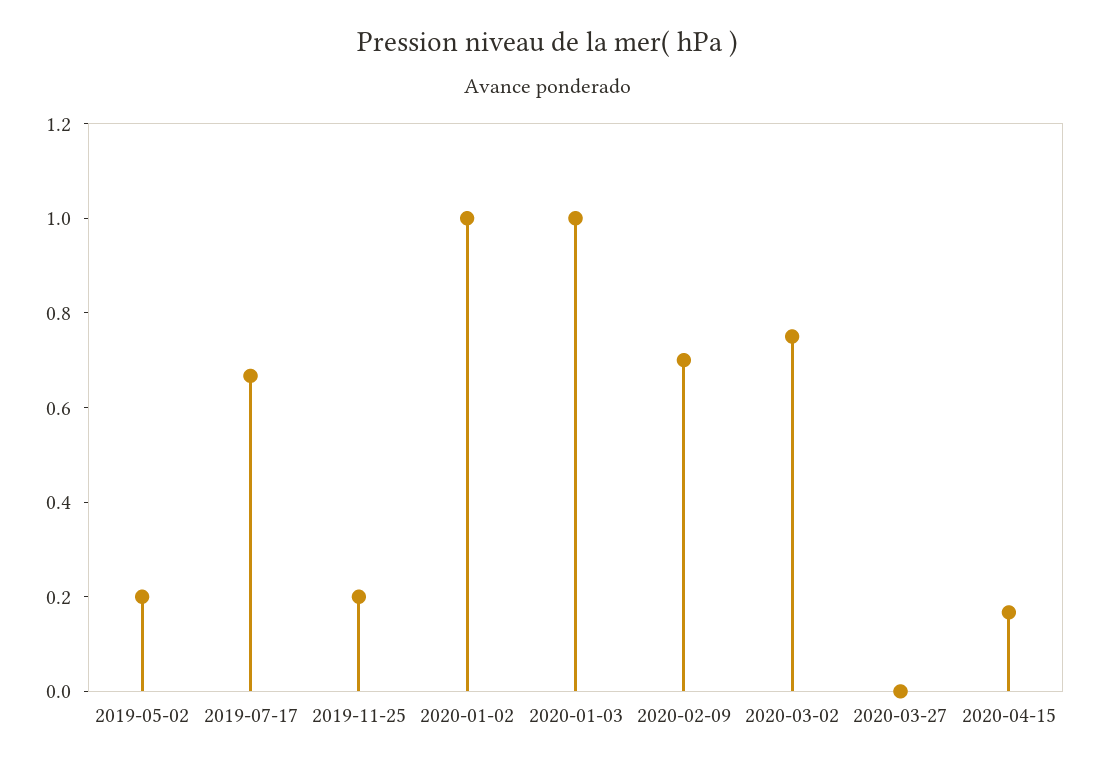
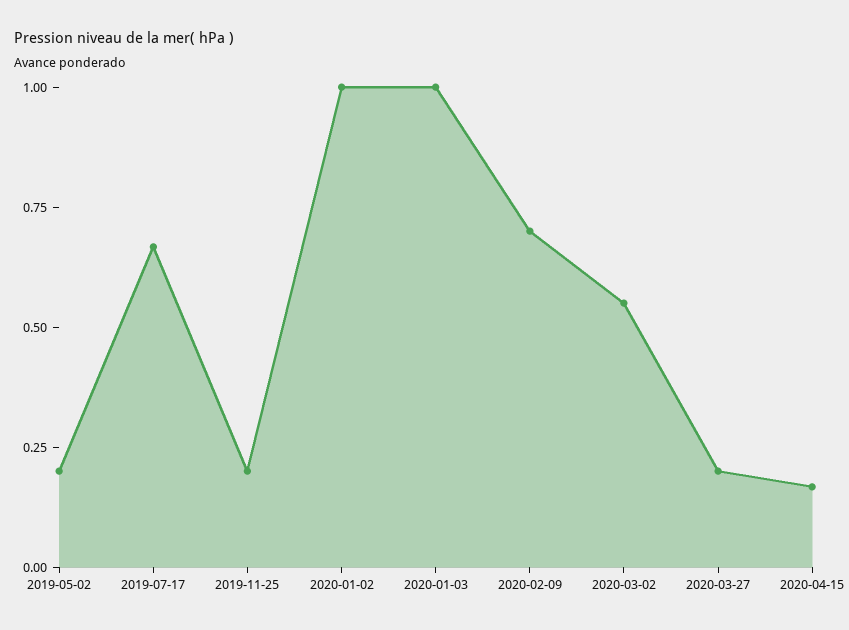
2020-03-02: 0.75 -> 0.55
2020-03-27: 0 -> 0.2

